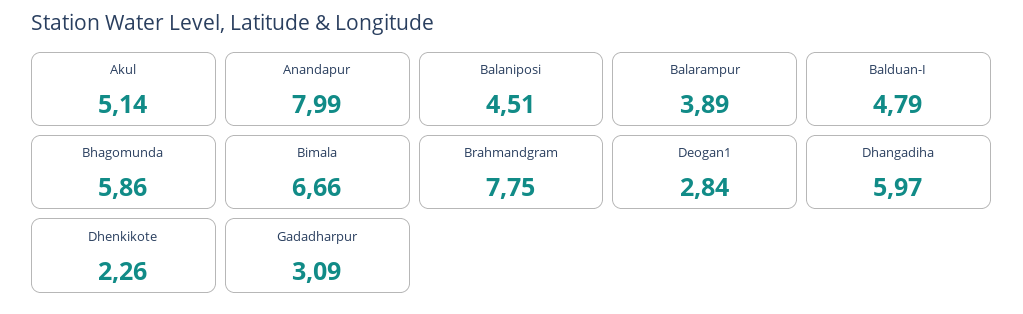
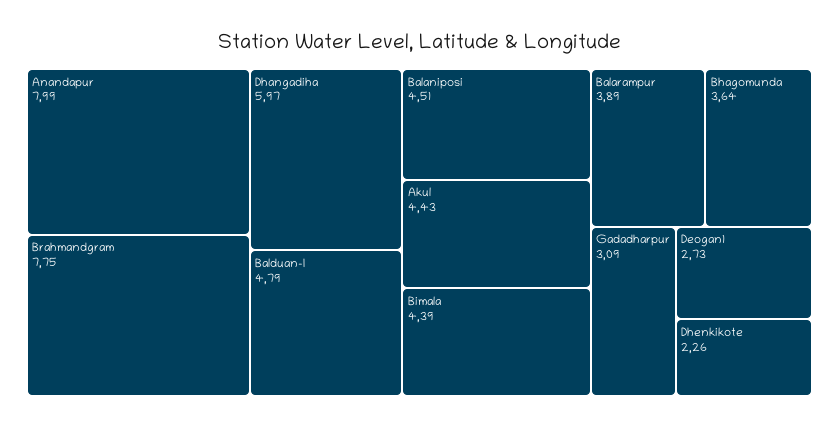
Akul: 5.14 -> 4.43
Bhagomunda: 5.86 -> 3.64
Bimala: 6.66 -> 4.39
Deogan1: 2.84 -> 2.73

